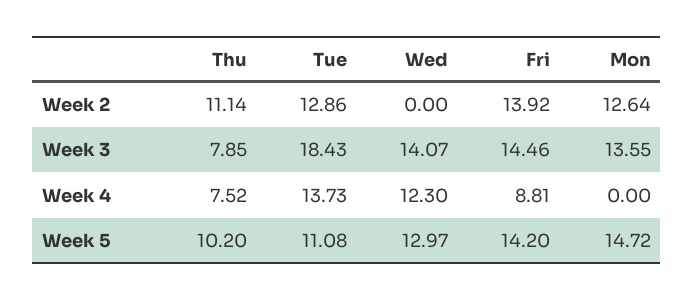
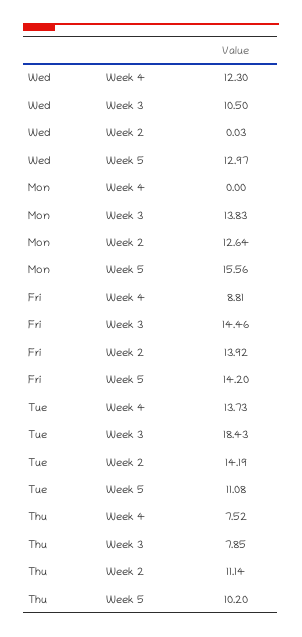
Tue, Week 2: 12.86 -> 14.19
Wed, Week 2: 0 -> 0.03
Wed, Week 3: 14.07 -> 10.5
Mon, Week 3: 13.55 -> 13.83
Mon, Week 5: 14.72 -> 15.56

